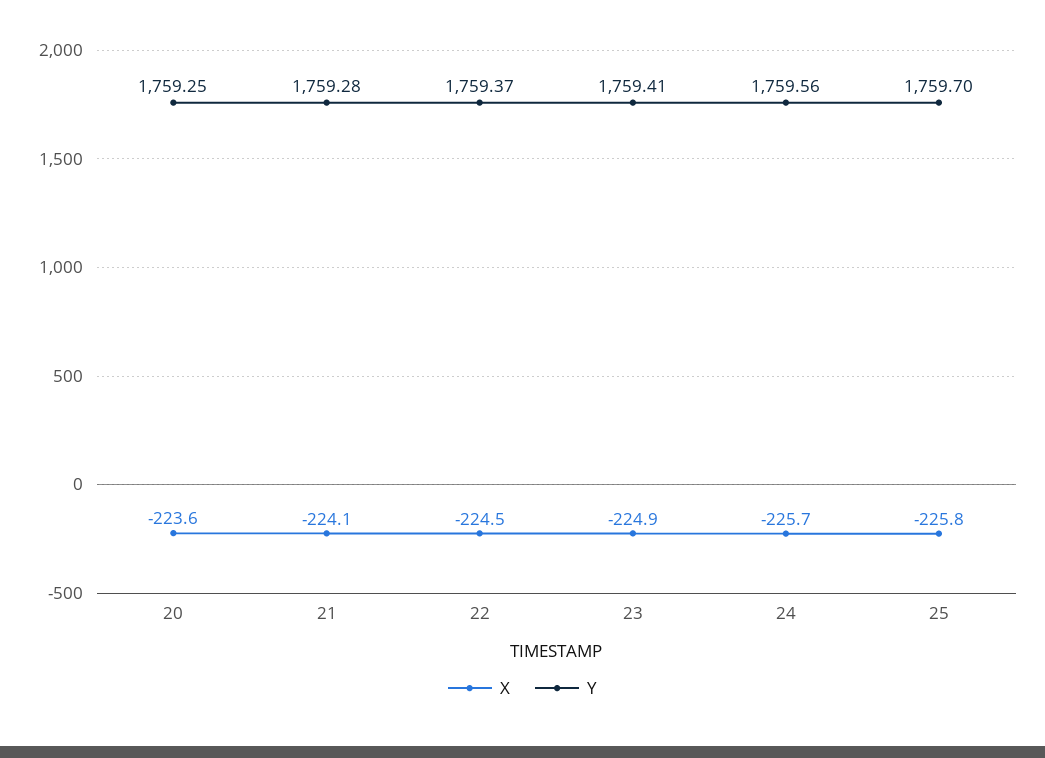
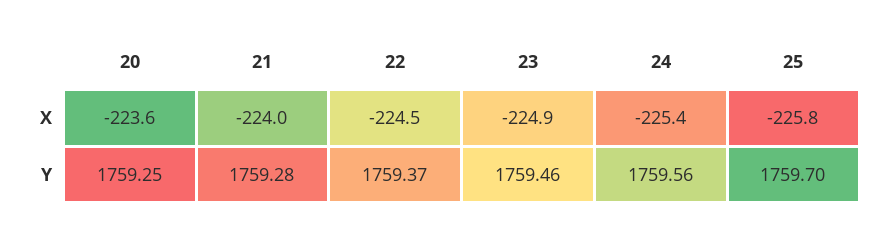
X, 21: -224.1 -> -224
Y, 23: 1759.41 -> 1759.46
X, 24: -225.7 -> -225.4

